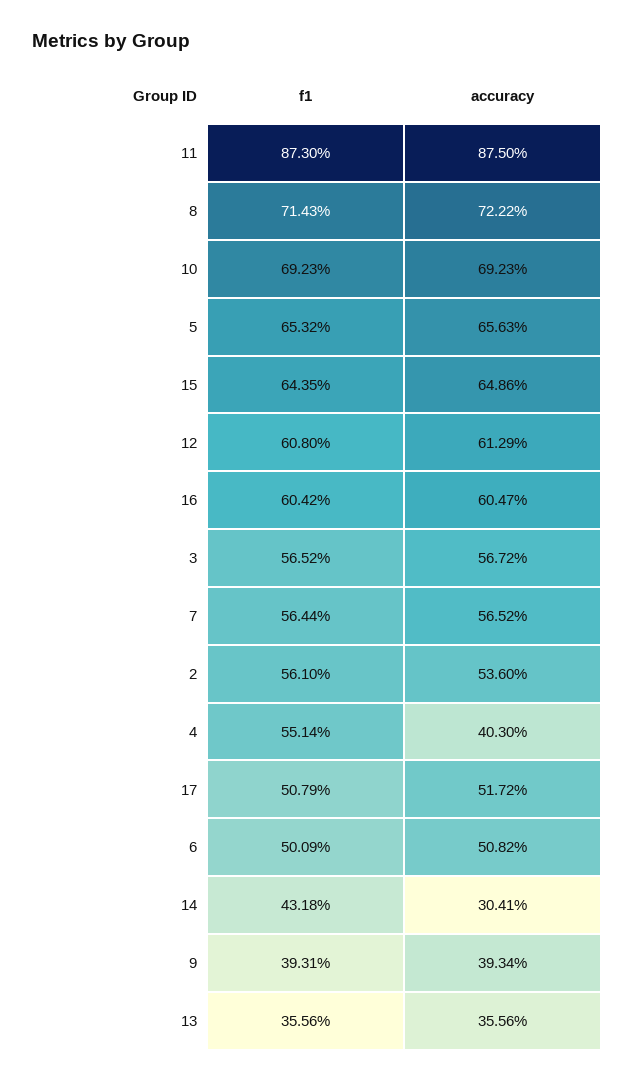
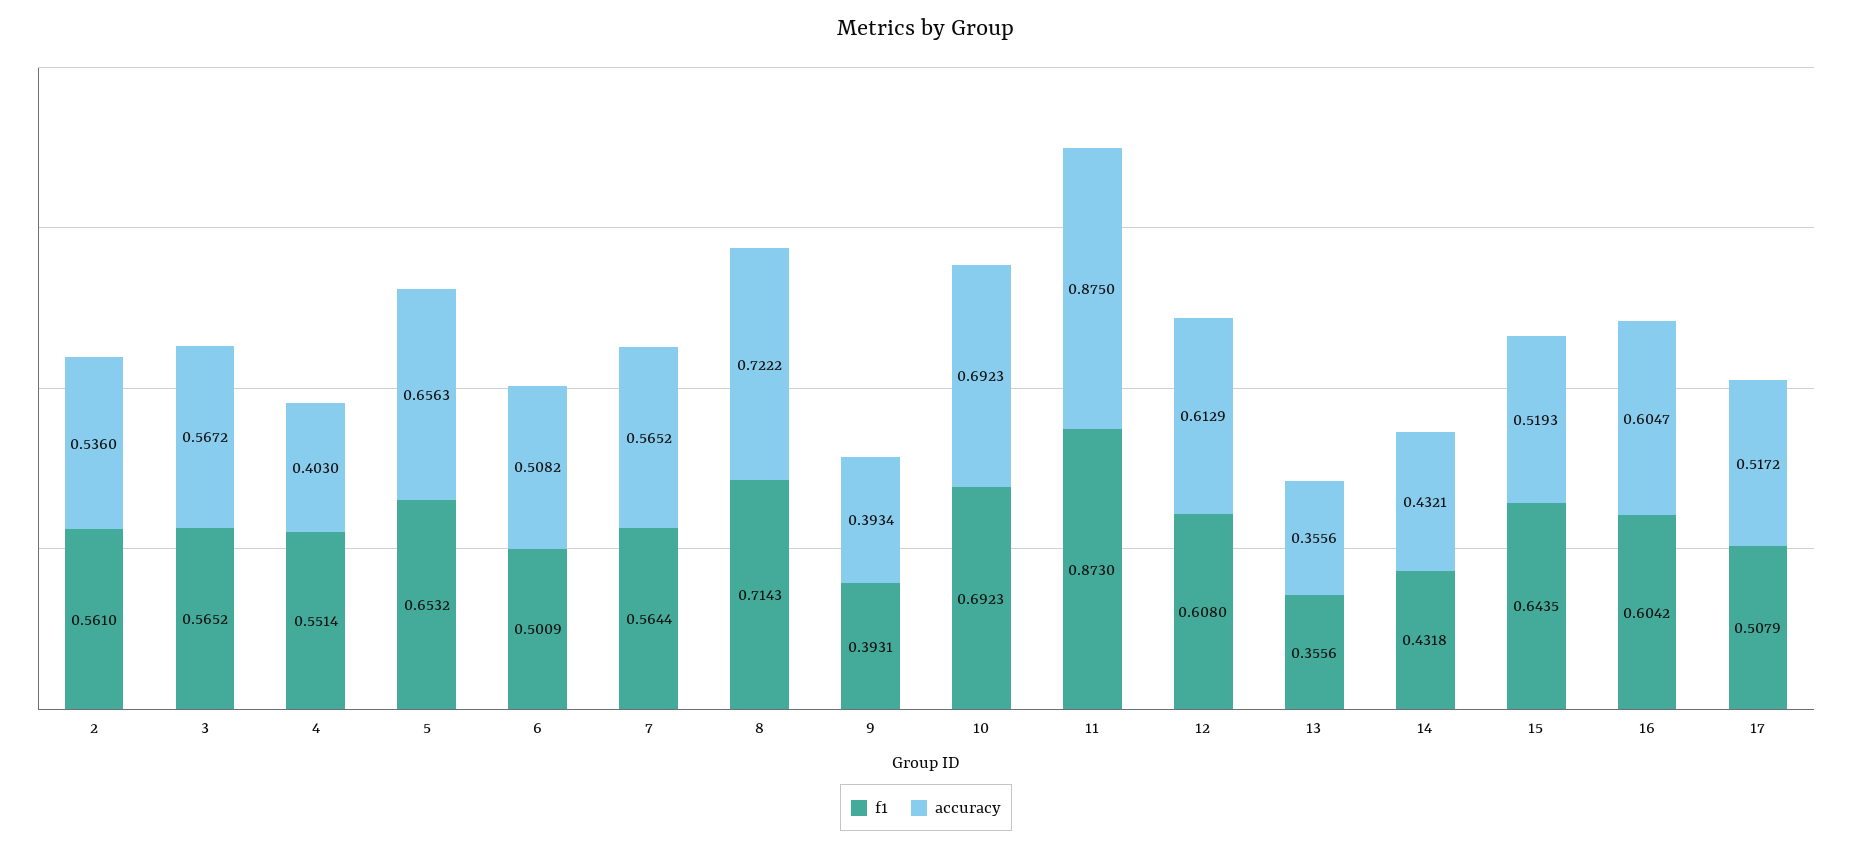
accuracy, 15: 0.6486 -> 0.5193
accuracy, 14: 0.3041 -> 0.4321

